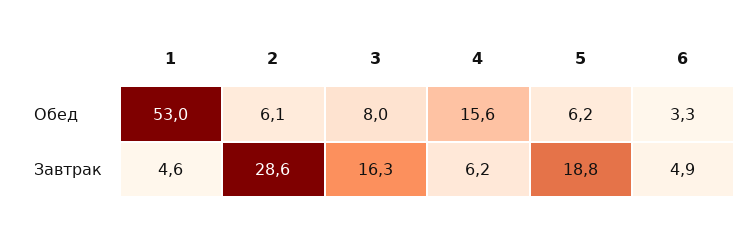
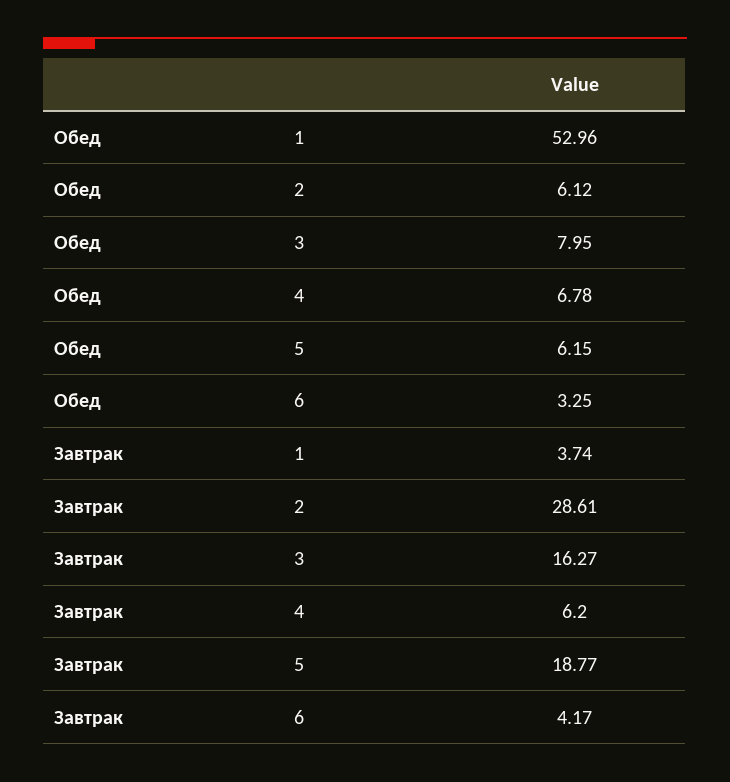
4, Обед: 15.6 -> 6.78
1, Завтрак: 4.6 -> 3.74
6, Завтрак: 4.9 -> 4.17

